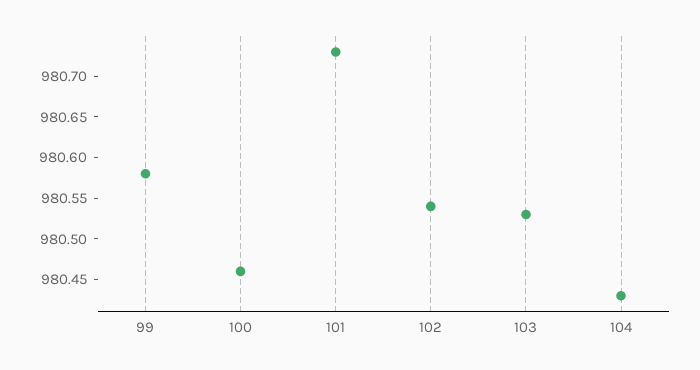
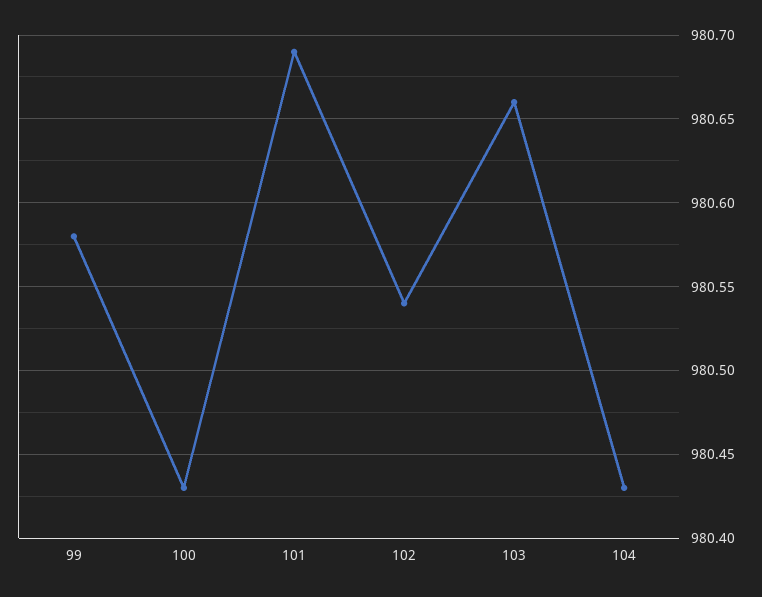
100: 980.46 -> 980.43
101: 980.73 -> 980.69
103: 980.53 -> 980.66

